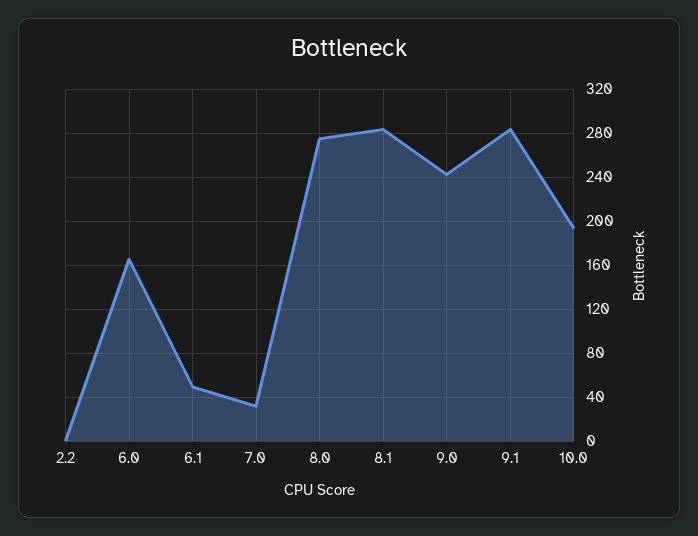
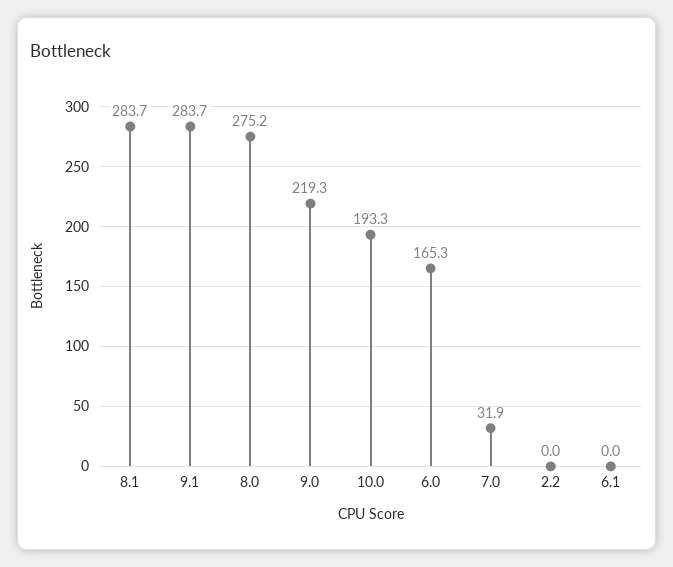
6.1: 50 -> 0
9.0: 240 -> 219.3

